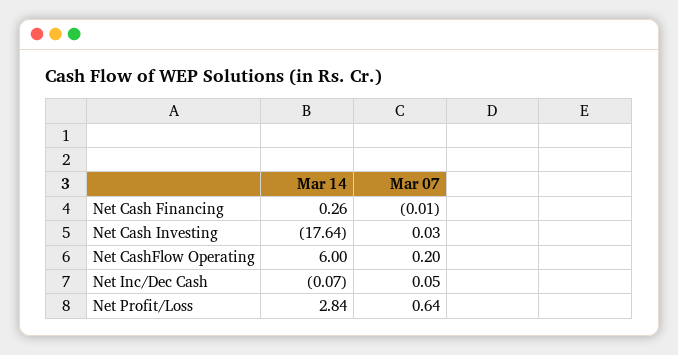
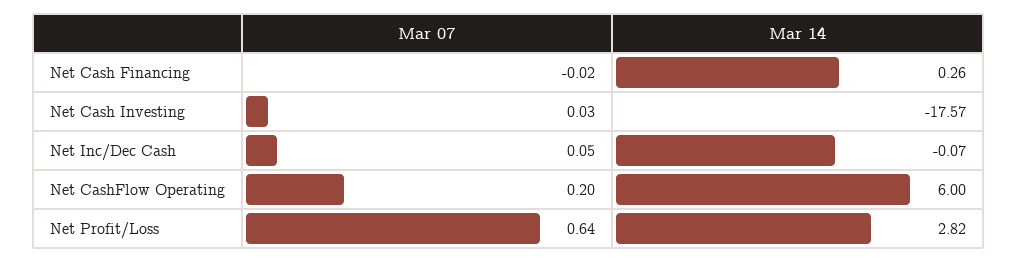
Mar 07, Net Cash Financing: -0.01 -> -0.02
Mar 14, Net Cash Investing: -17.64 -> -17.57
Mar 14, Net Profit/Loss: 2.84 -> 2.82

